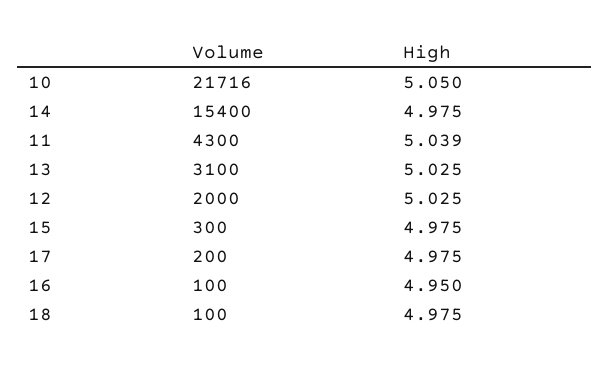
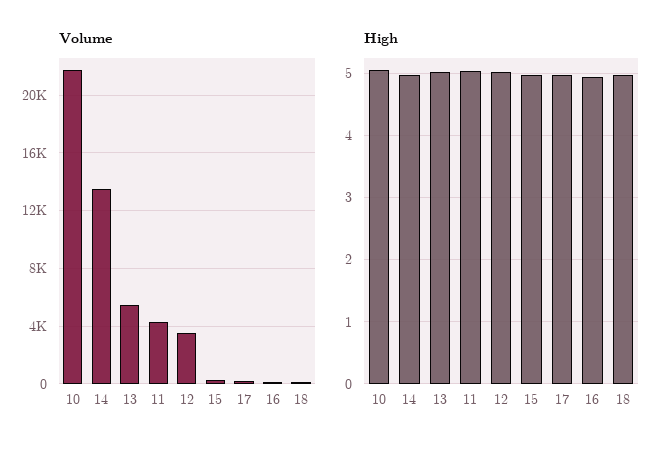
Volume, 14: 15400 -> 13500
Volume, 13: 3100 -> 5500
Volume, 12: 2000 -> 3500

